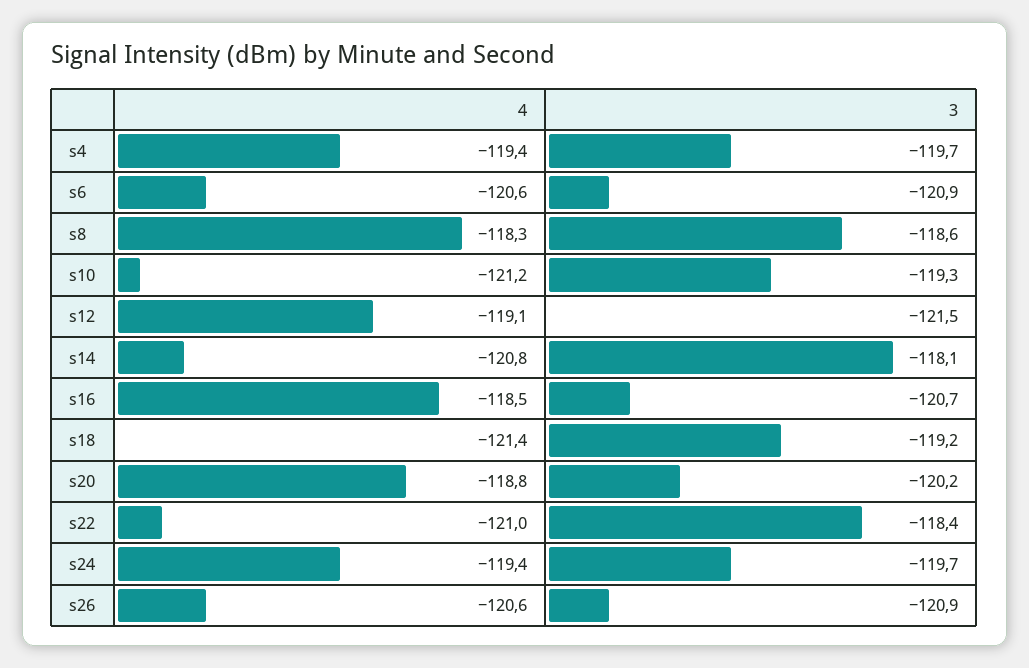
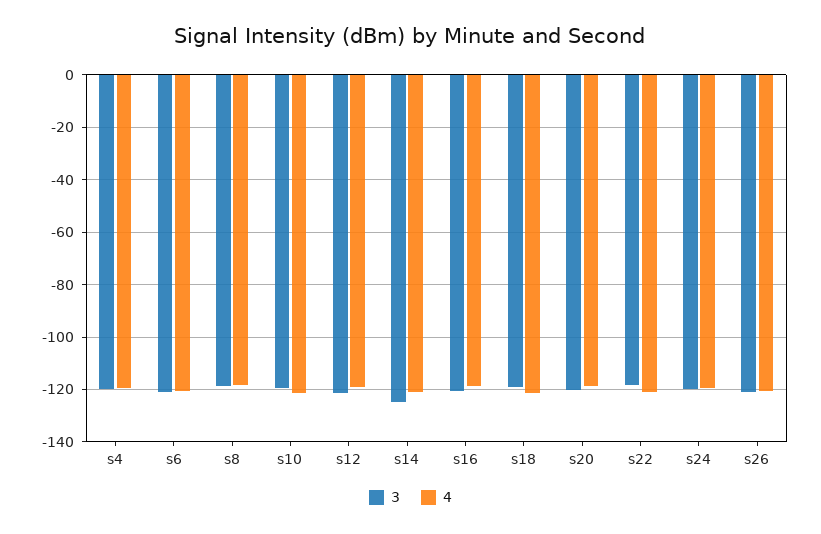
3, s14: -118.1 -> -125

